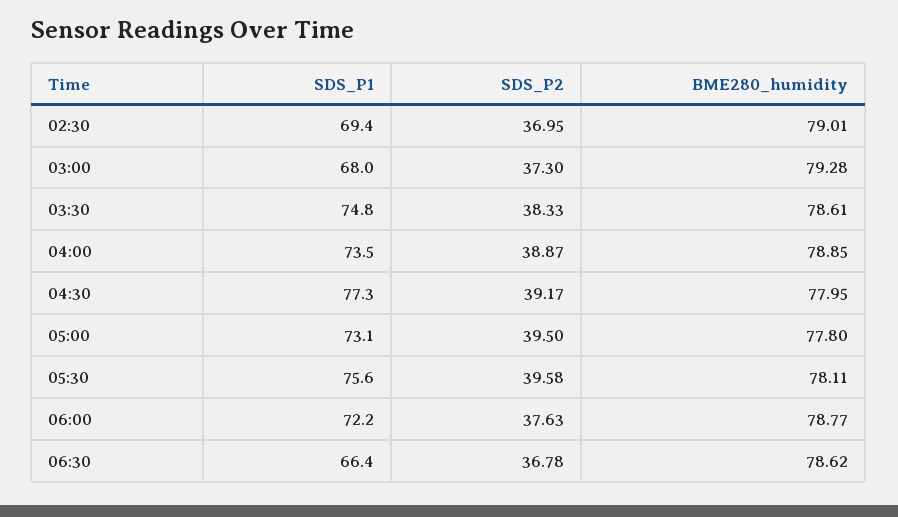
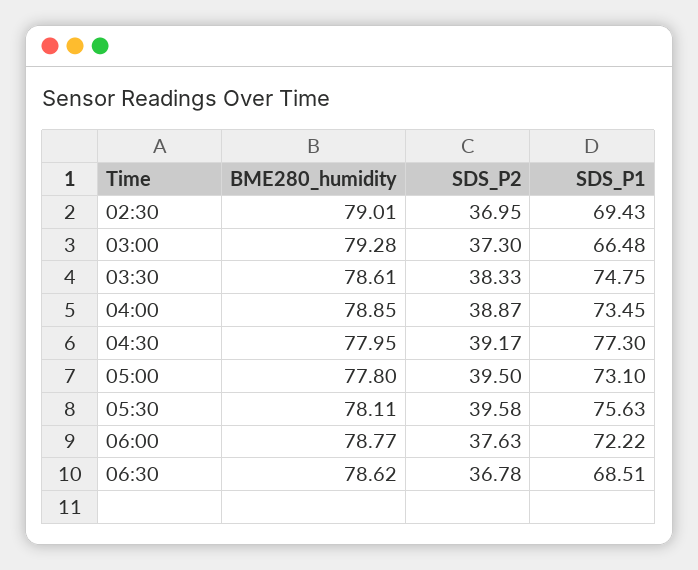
SDS_P1, 03:00: 68 -> 66.48
SDS_P1, 06:30: 66.4 -> 68.51

